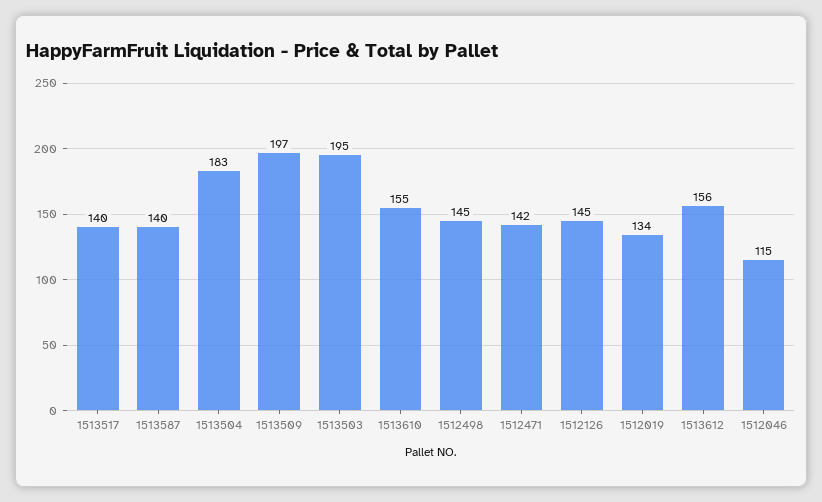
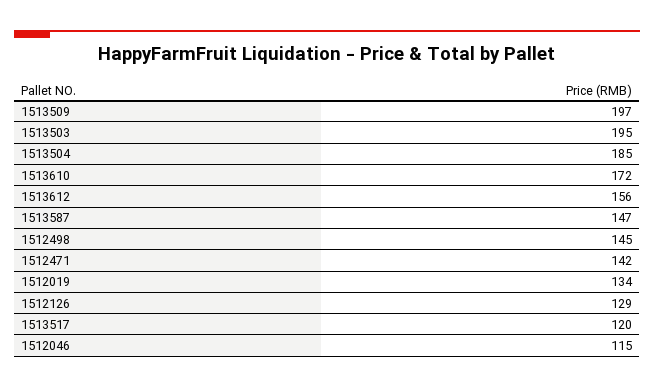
1513517: 140 -> 120
1513587: 140 -> 147
1513504: 183 -> 185
1513610: 155 -> 172
1512126: 145 -> 129

